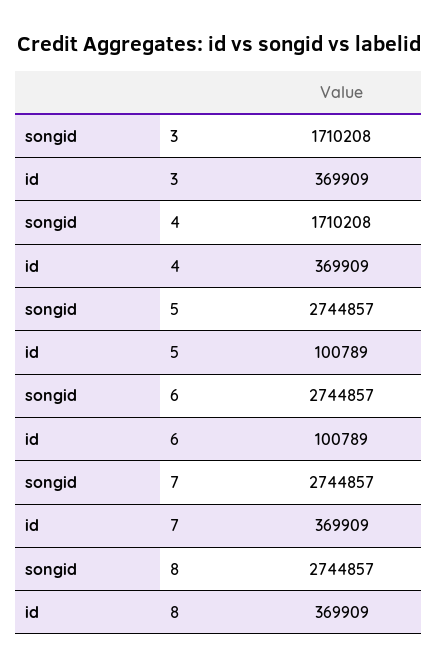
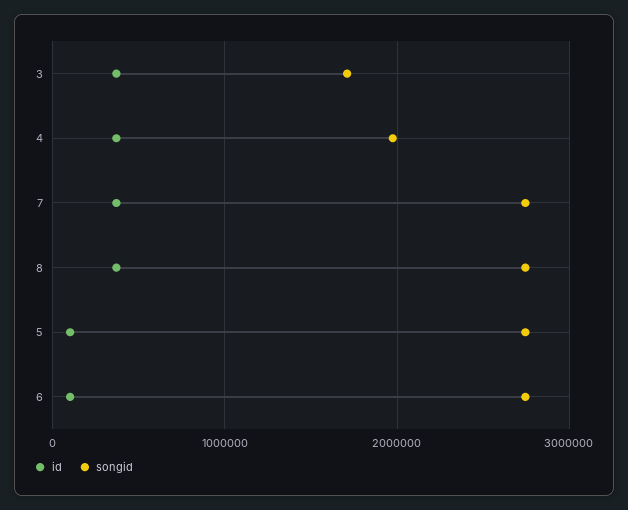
songid, 4: 1710208 -> 2000000

